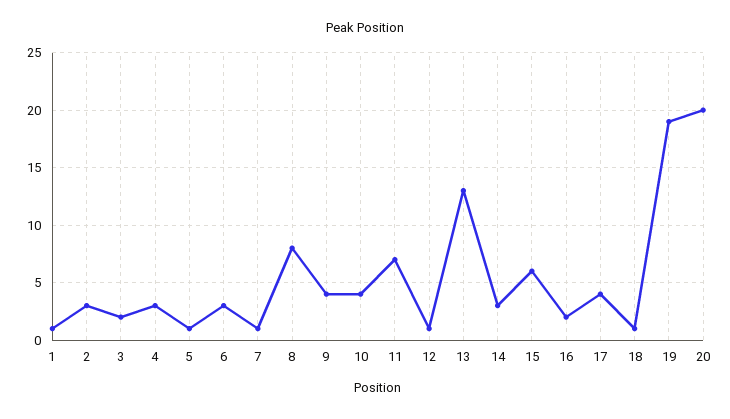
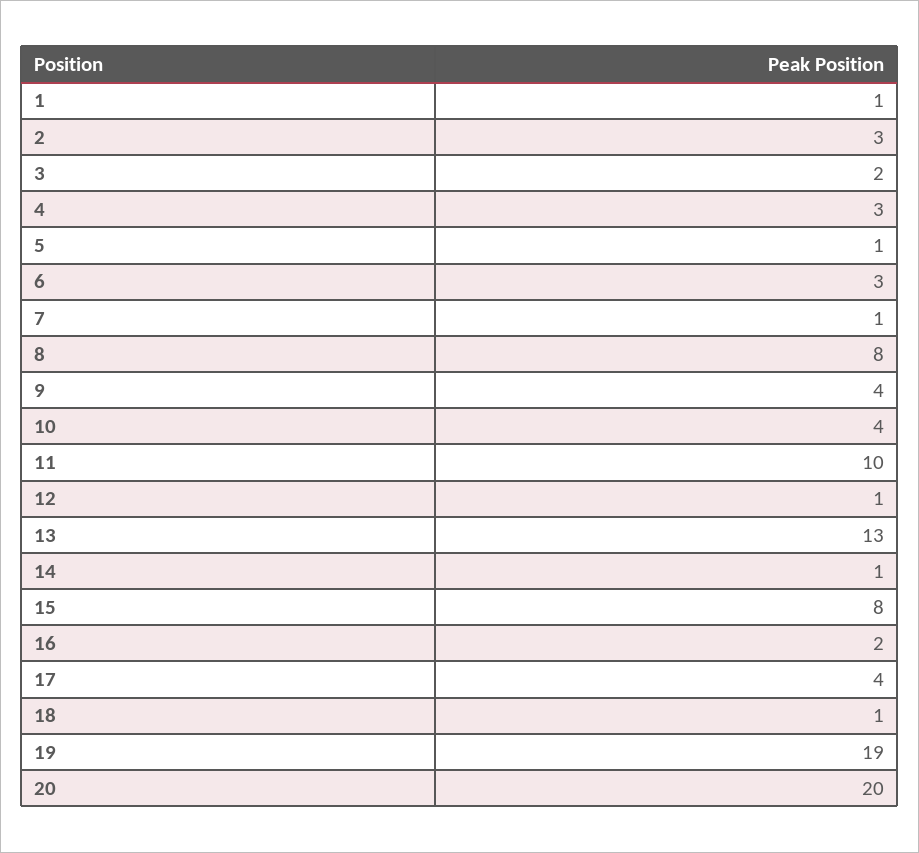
11: 7 -> 10
14: 3 -> 1
15: 6 -> 8

